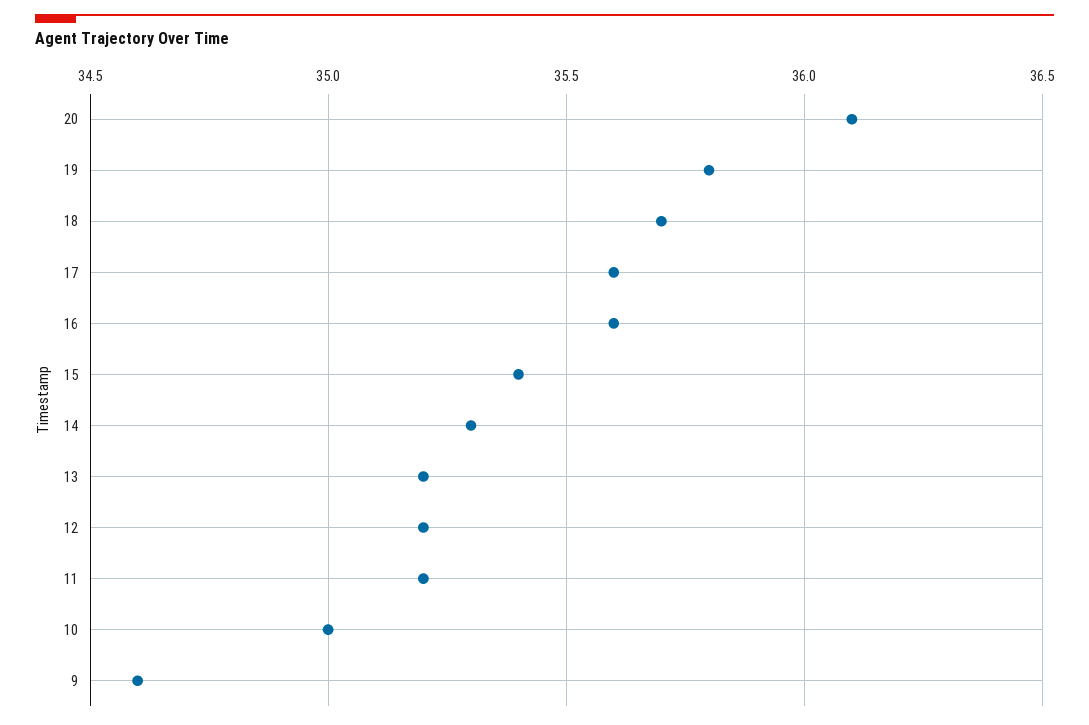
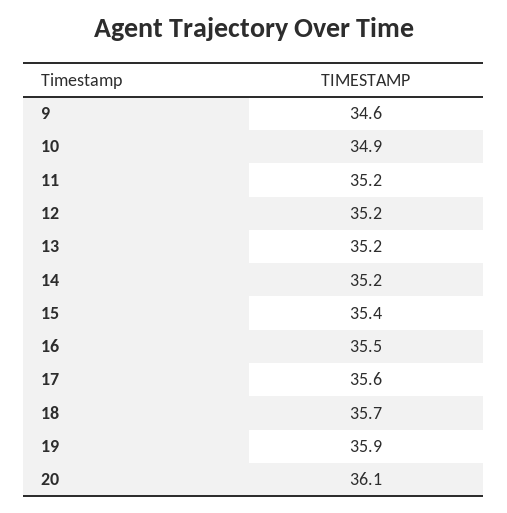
19: 35.8 -> 35.9
16: 35.6 -> 35.5
14: 35.3 -> 35.2
10: 35 -> 34.9

